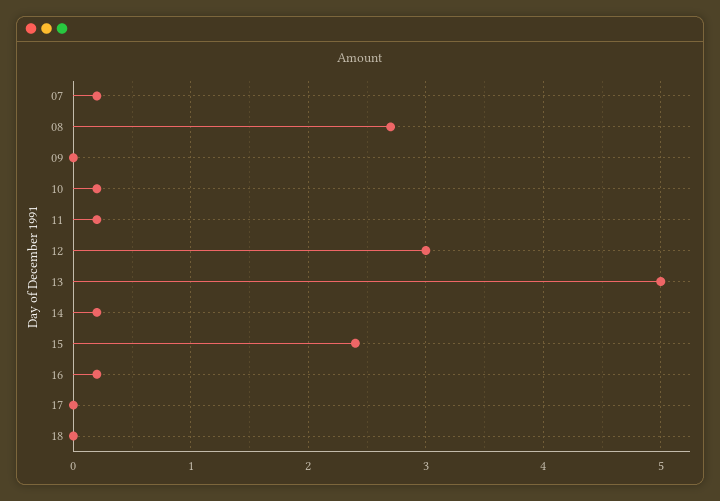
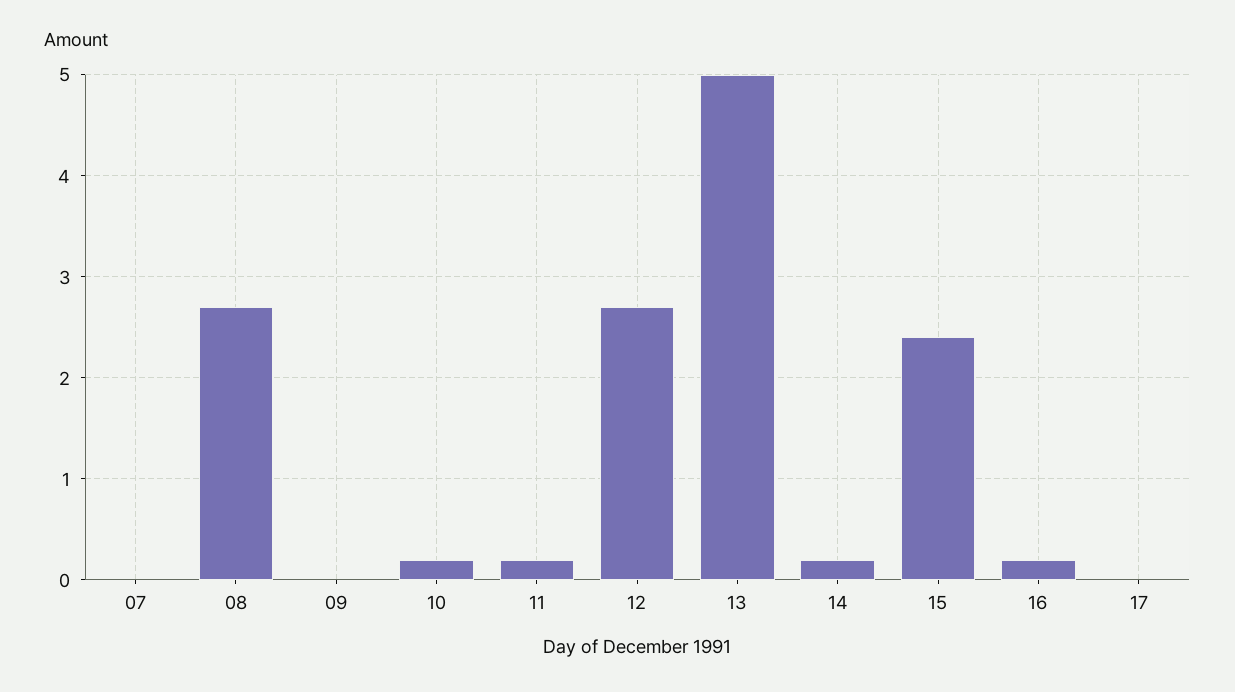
07: 0.2 -> 0
12: 3 -> 2.7
18: 0 -> none

